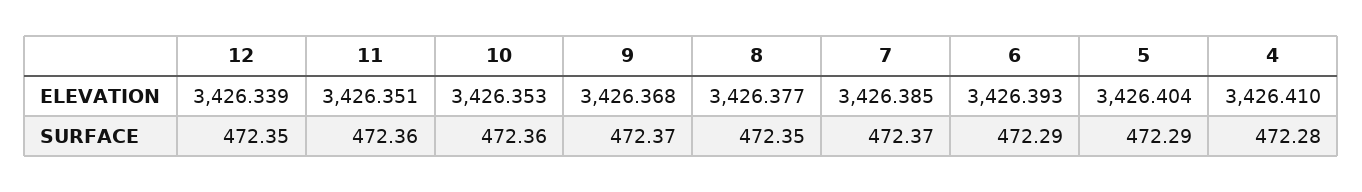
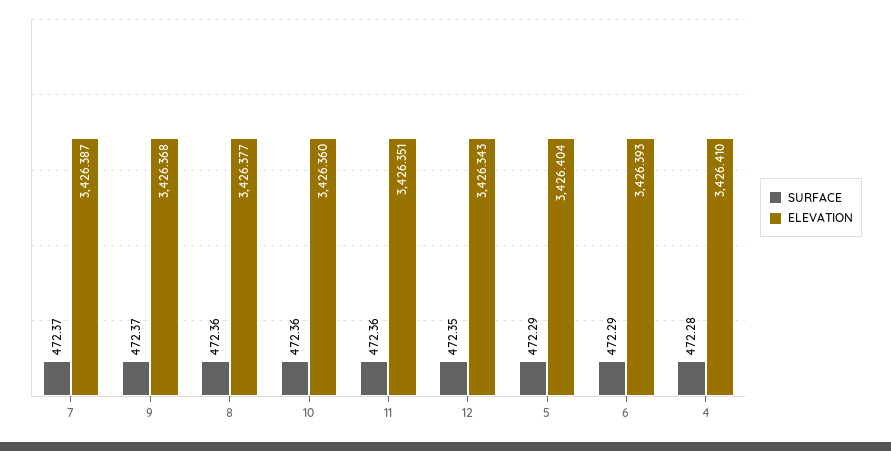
ELEVATION, 12: 3426.339 -> 3426.343
ELEVATION, 10: 3426.353 -> 3426.36
ELEVATION, 7: 3426.385 -> 3426.387
SURFACE, 8: 472.35 -> 472.36

